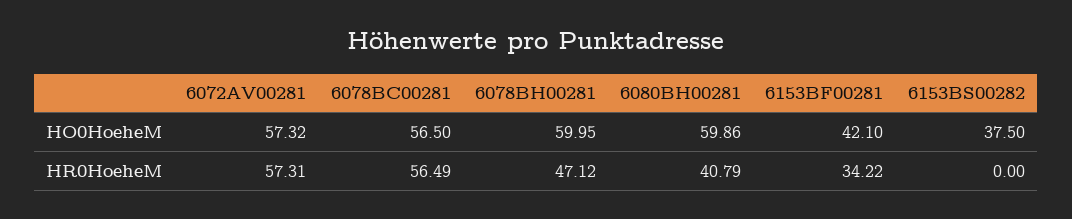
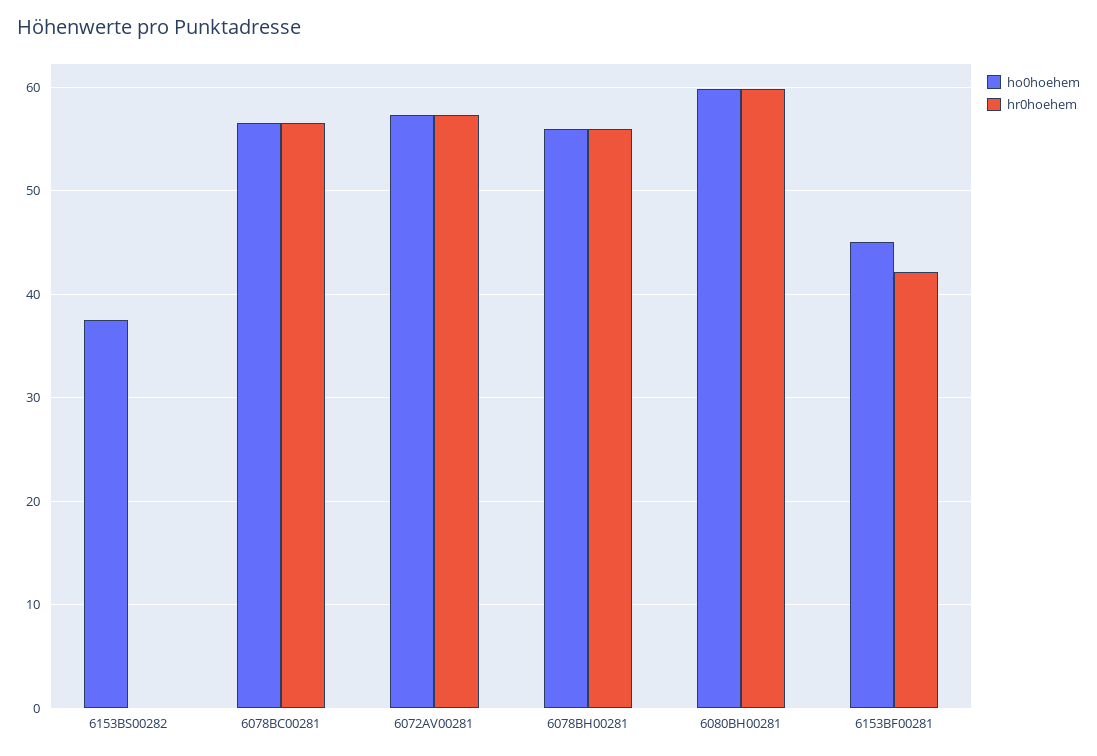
HO0HoeheM, 6078BH00281: 59.95 -> 56
HO0HoeheM, 6153BF00281: 42.1 -> 45
HR0HoeheM, 6078BH00281: 47.12 -> 56
HR0HoeheM, 6080BH00281: 40.79 -> 60
HR0HoeheM, 6153BF00281: 34.22 -> 42

